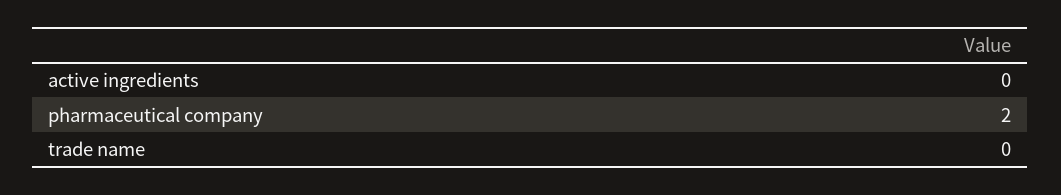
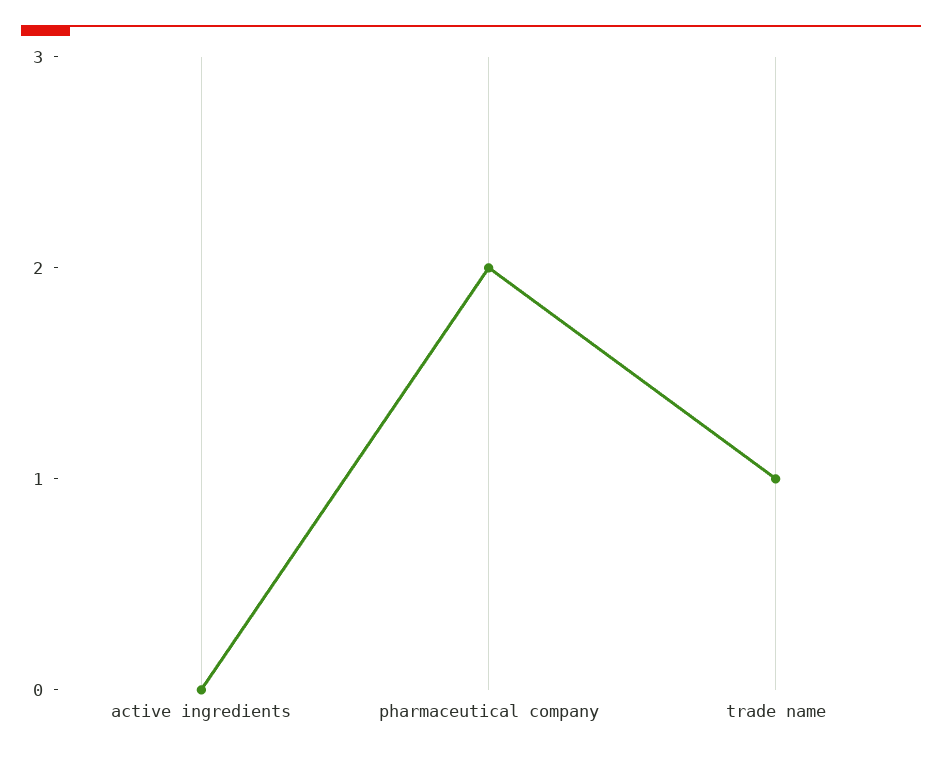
trade name: 0 -> 1

